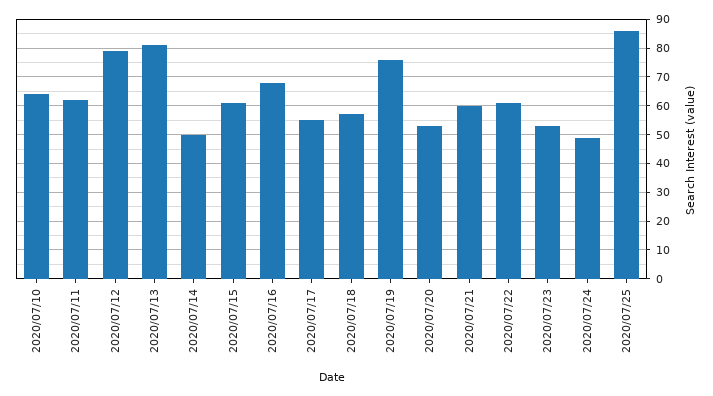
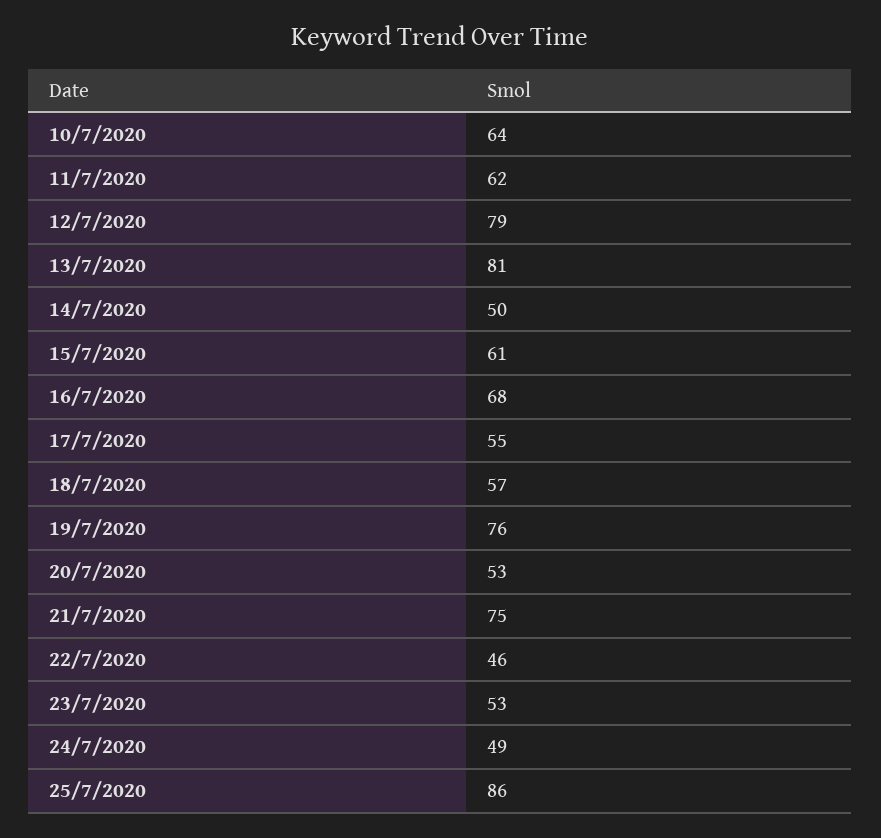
2020/07/21: 60 -> 75
2020/07/22: 60 -> 46

